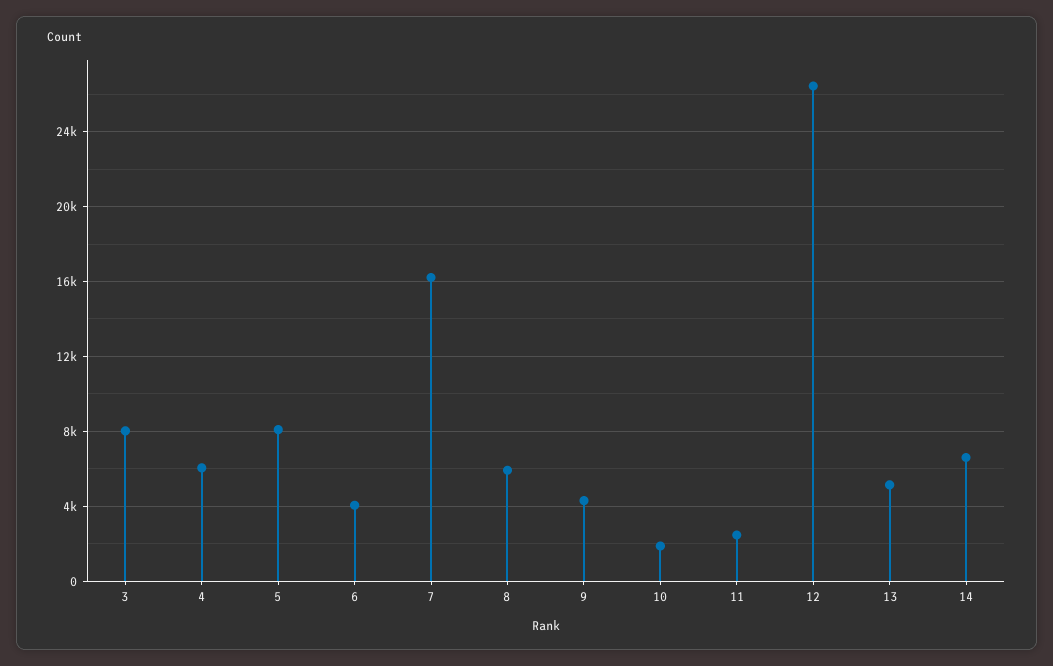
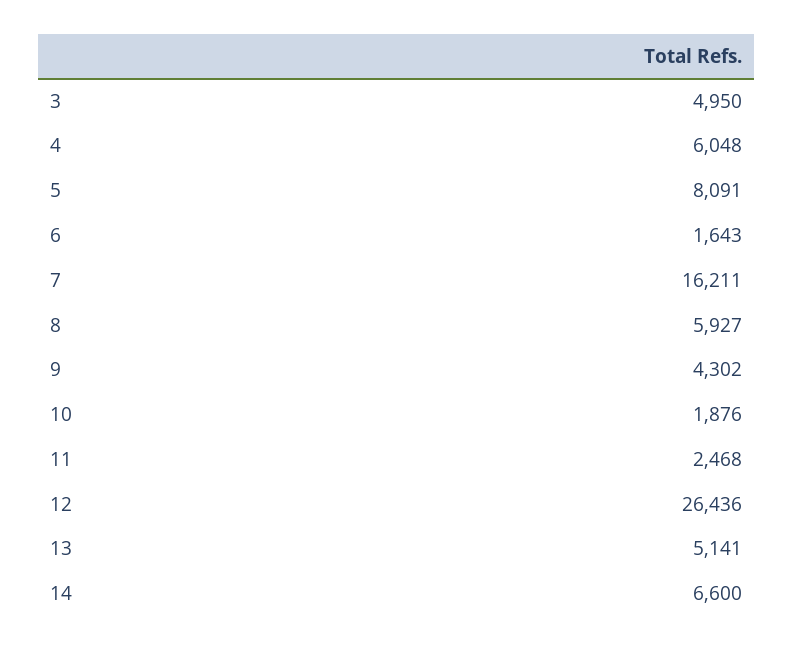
3: 8000 -> 4950
6: 4000 -> 1643

